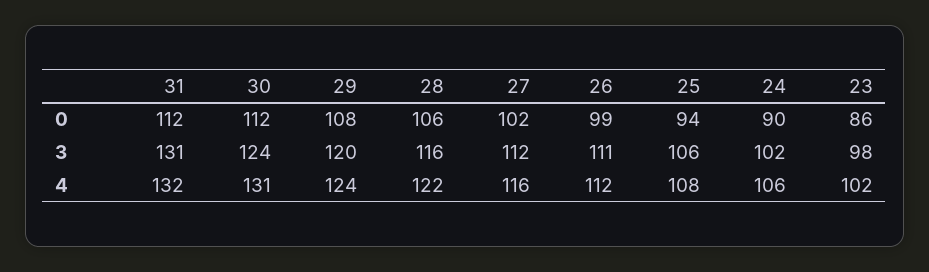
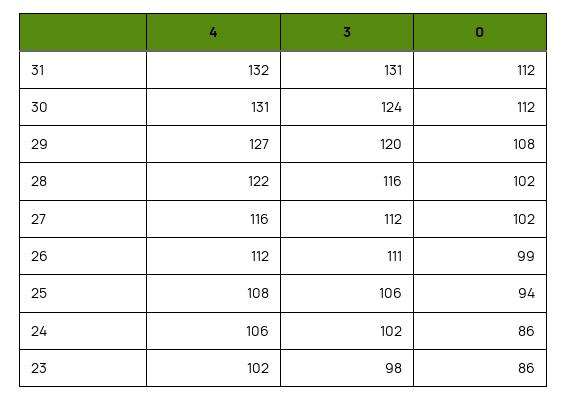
28, 0: 106 -> 102
24, 0: 90 -> 86
29, 4: 124 -> 127

